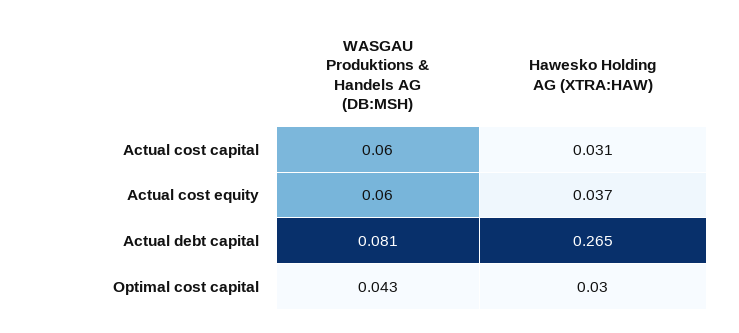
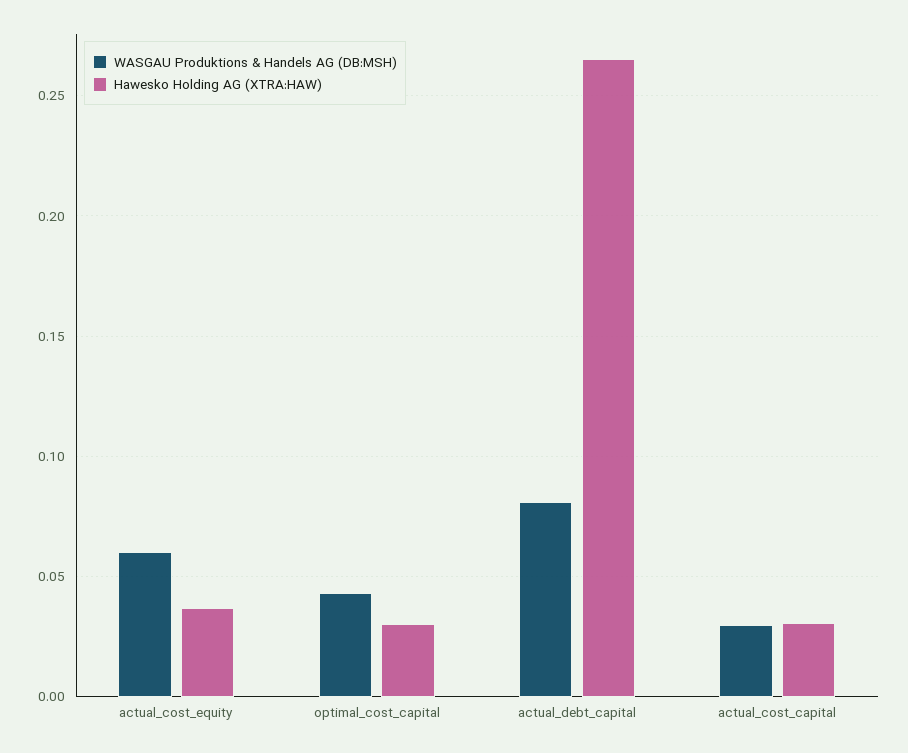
WASGAU Produktions & Handels AG (DB:MSH), Actual cost capital: 0.06 -> 0.03

